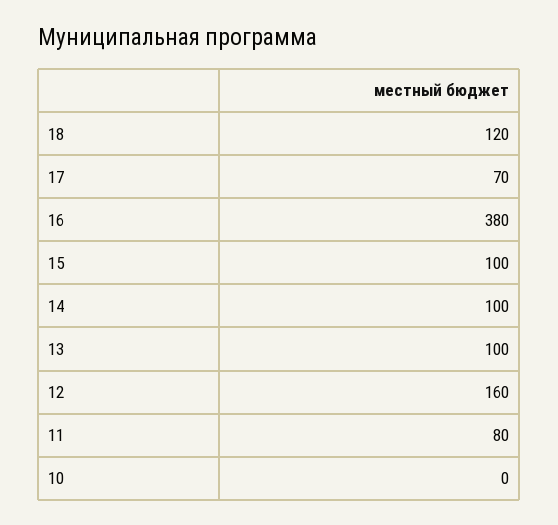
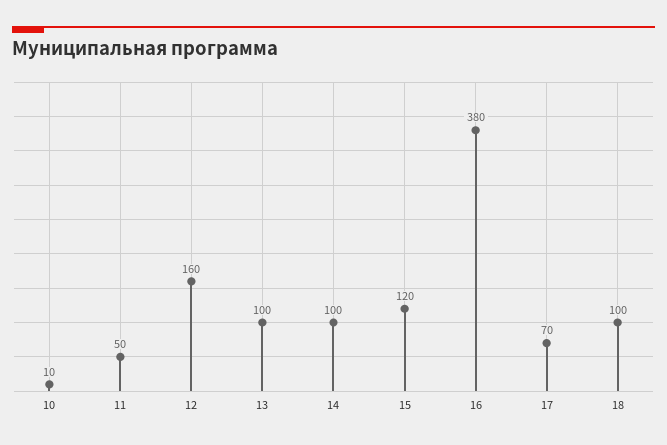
18: 120 -> 100
15: 100 -> 120
11: 80 -> 50
10: 0 -> 10

